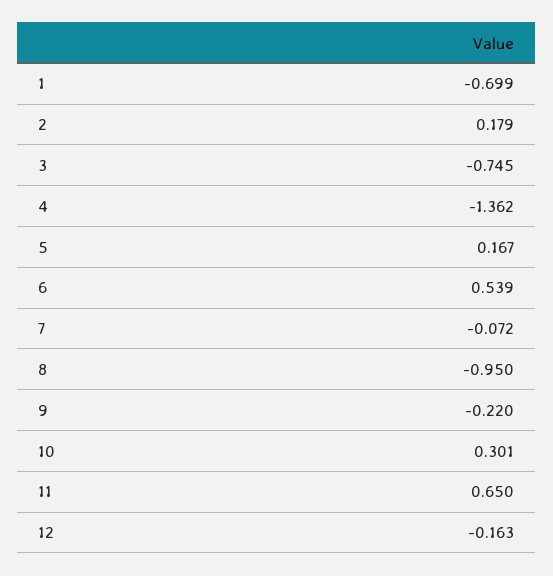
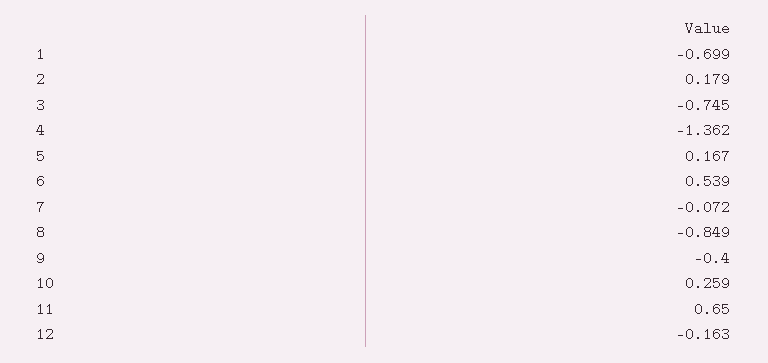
8: -0.95 -> -0.849
9: -0.22 -> -0.4
10: 0.301 -> 0.259

